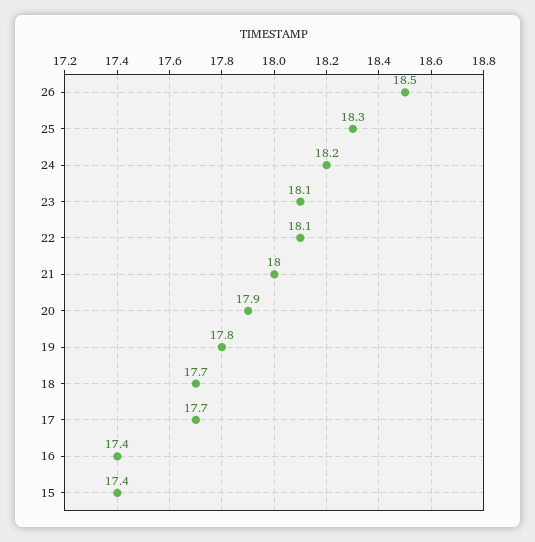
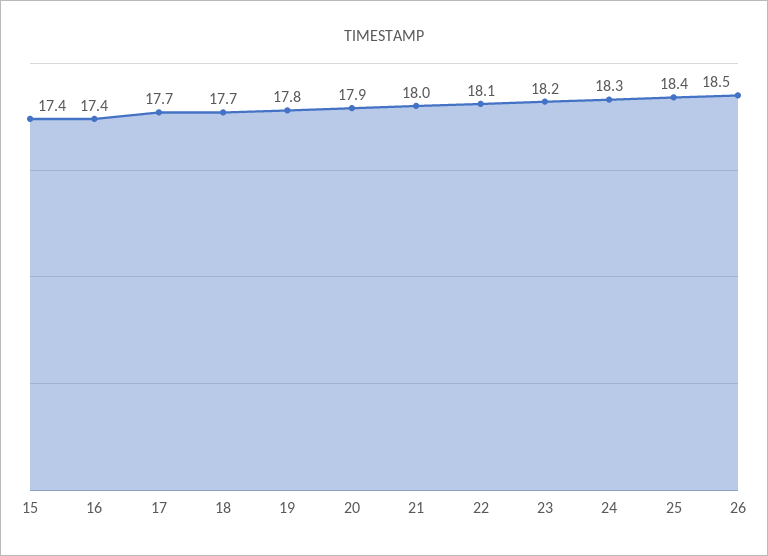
25: 18.3 -> 18.4
24: 18.2 -> 18.3
23: 18.1 -> 18.2

